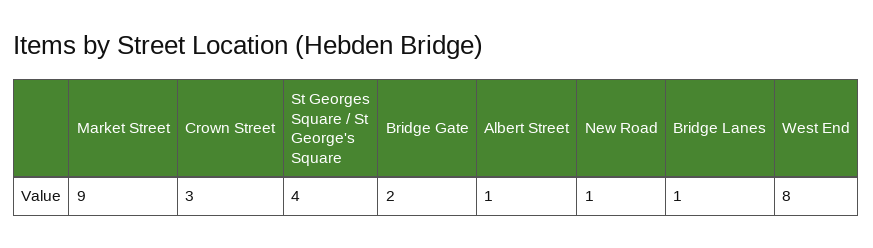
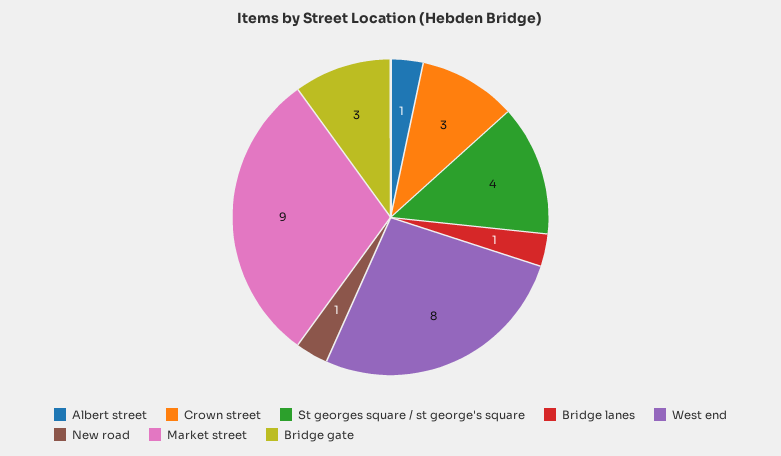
Bridge Gate: 2 -> 3

